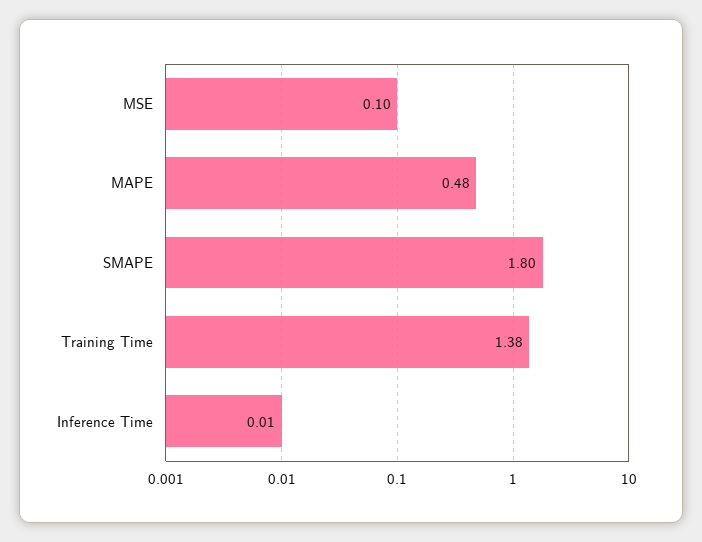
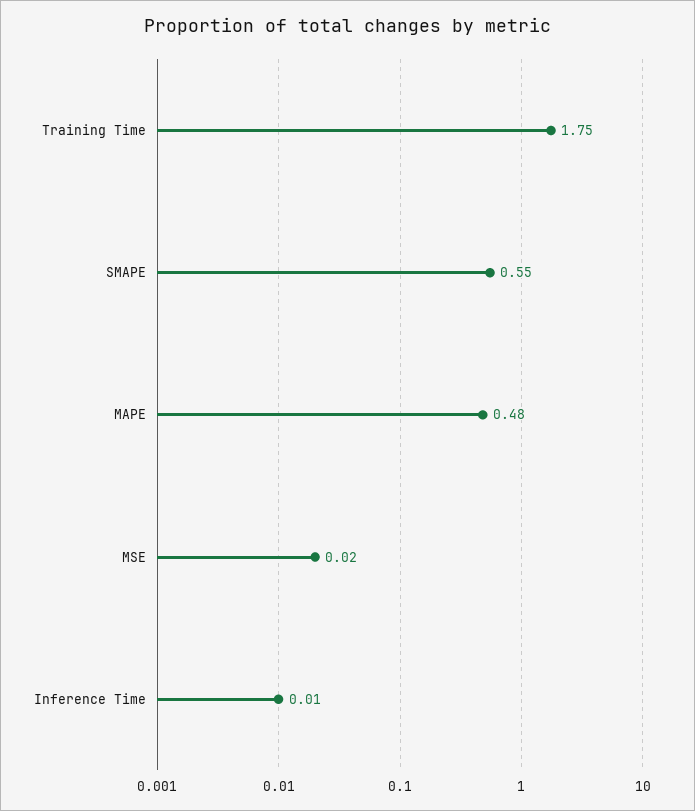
MSE: 0.1 -> 0.02
SMAPE: 1.8 -> 0.55
Training Time: 1.38 -> 1.75

